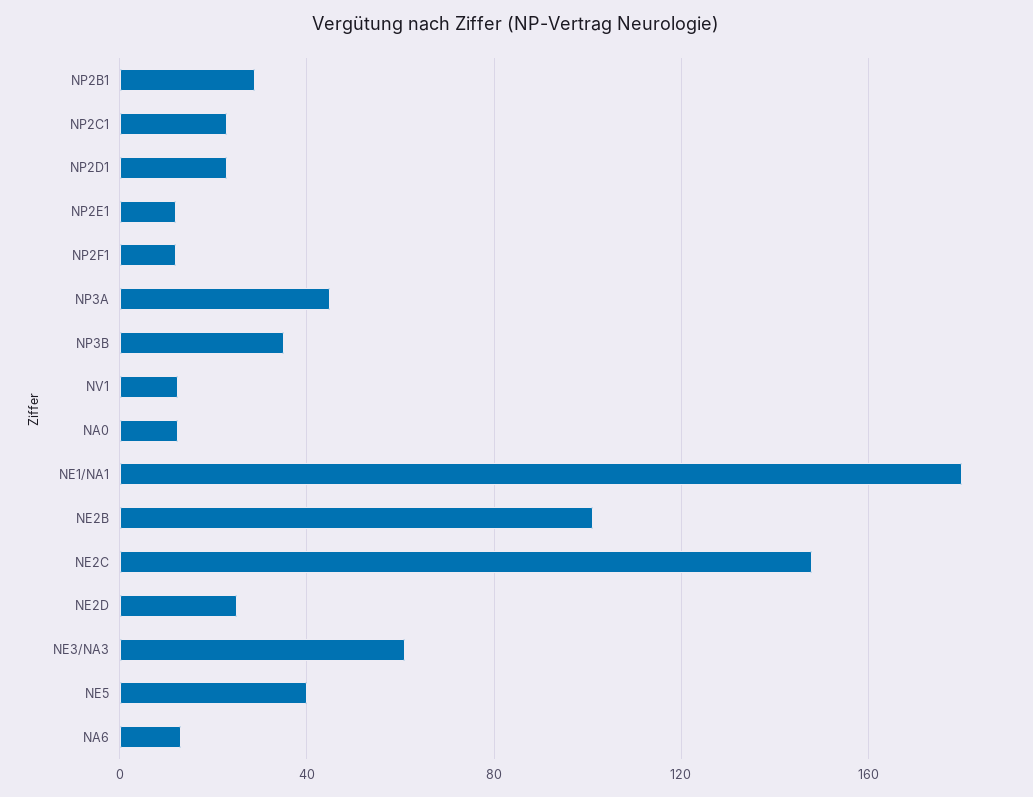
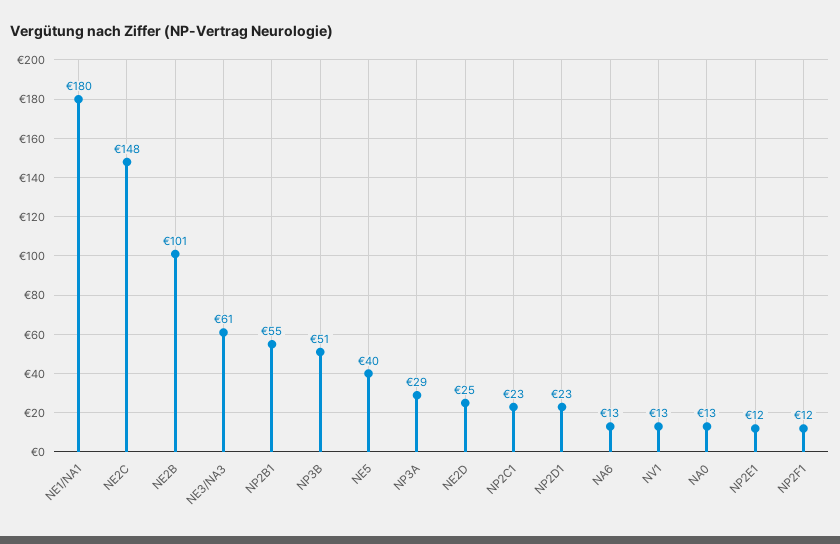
NP2B1: 30 -> 55
NP3A: 45 -> 29
NP3B: 35 -> 51

